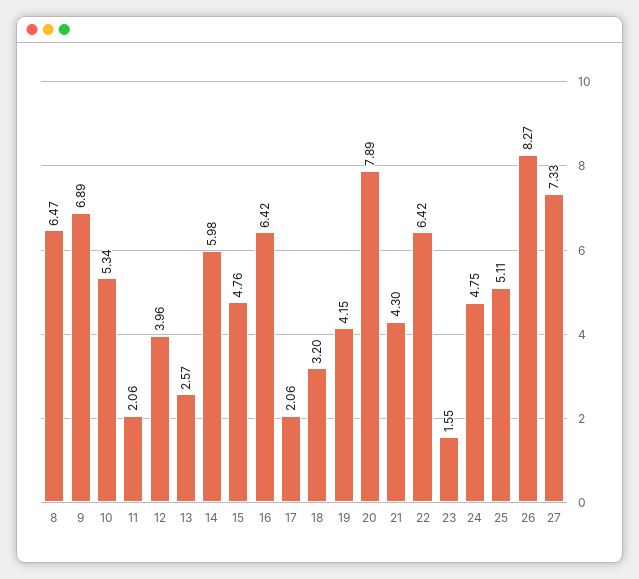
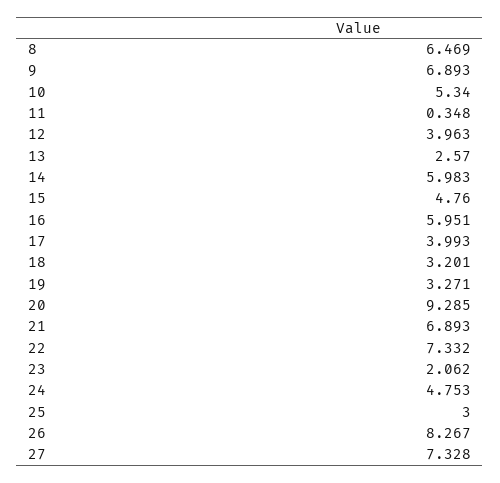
11: 2.06 -> 0.348
16: 6.42 -> 5.951
17: 2.06 -> 3.993
19: 4.15 -> 3.271
20: 7.89 -> 9.285
21: 4.3 -> 6.893
22: 6.42 -> 7.332
23: 1.55 -> 2.062
25: 5.11 -> 3

